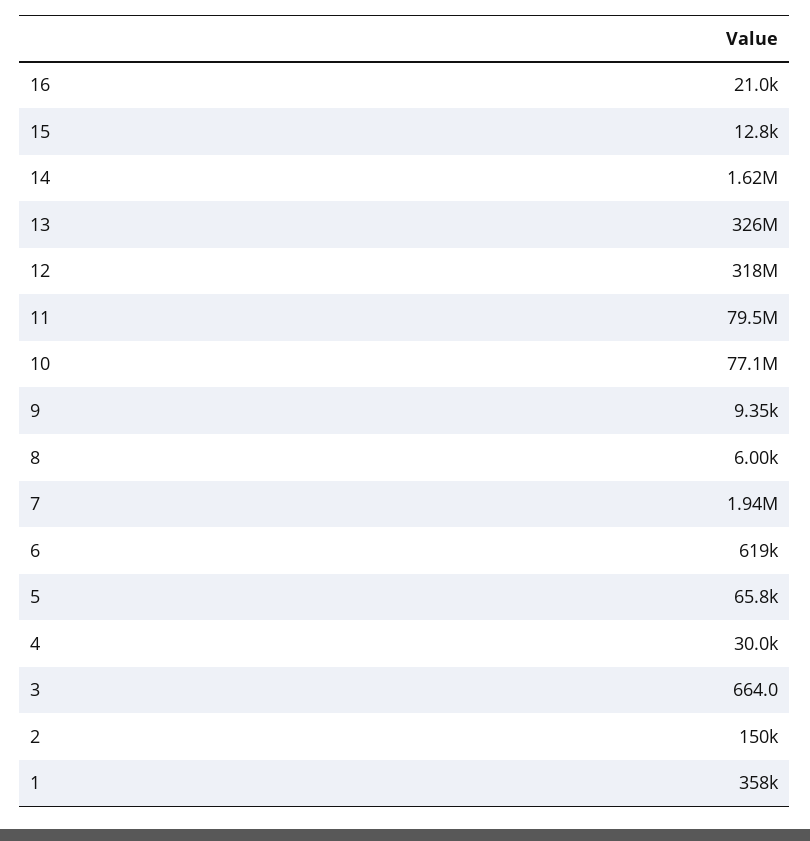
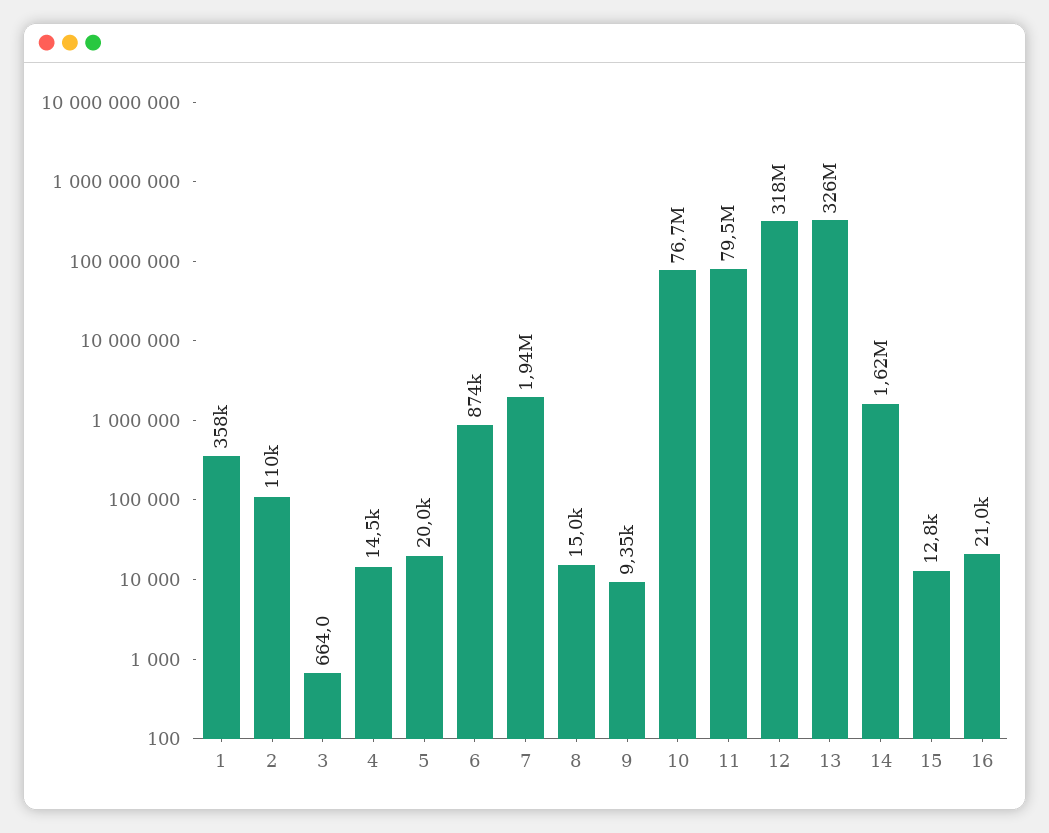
10: 77100000 -> 76700000
8: 6000 -> 15000
6: 619000 -> 874000
5: 65800 -> 20000
4: 30000 -> 14500
2: 150000 -> 110000

